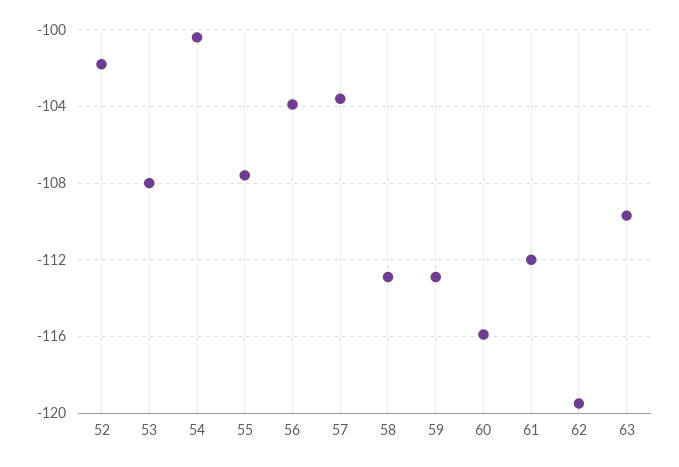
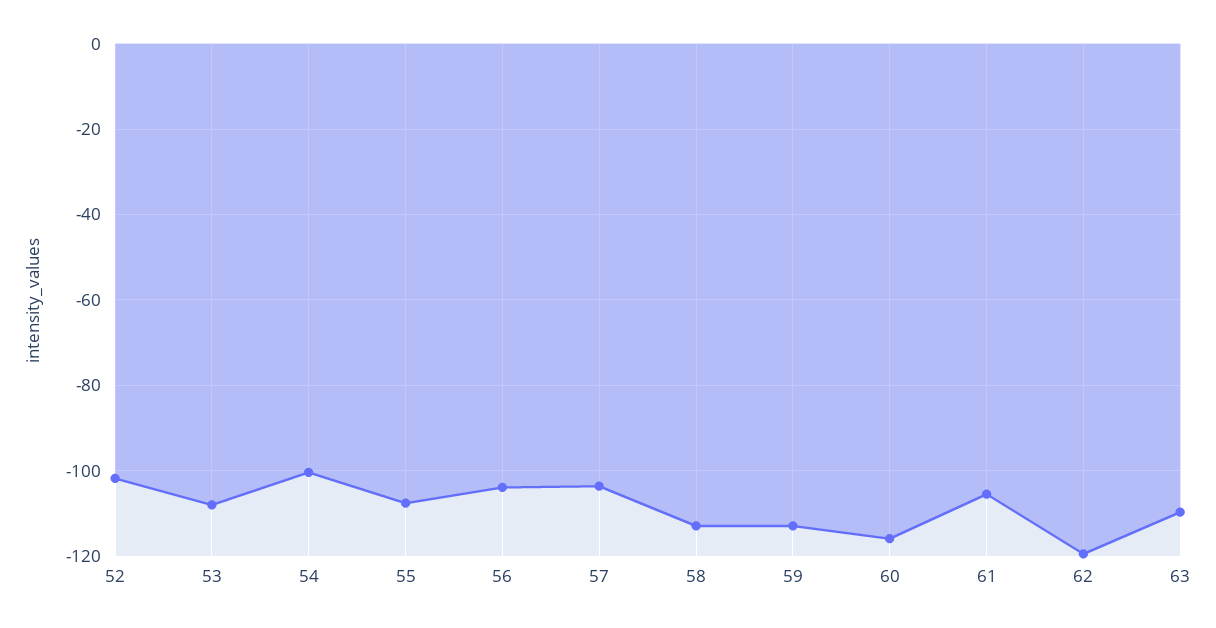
61: -112 -> -106

